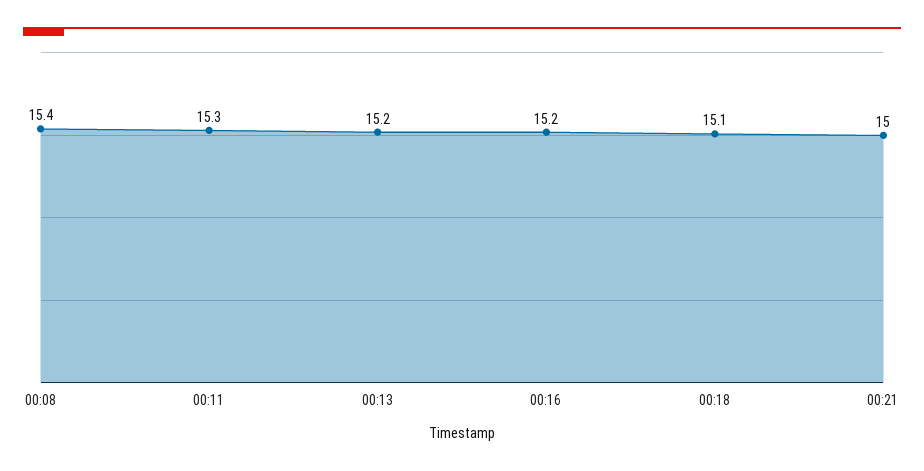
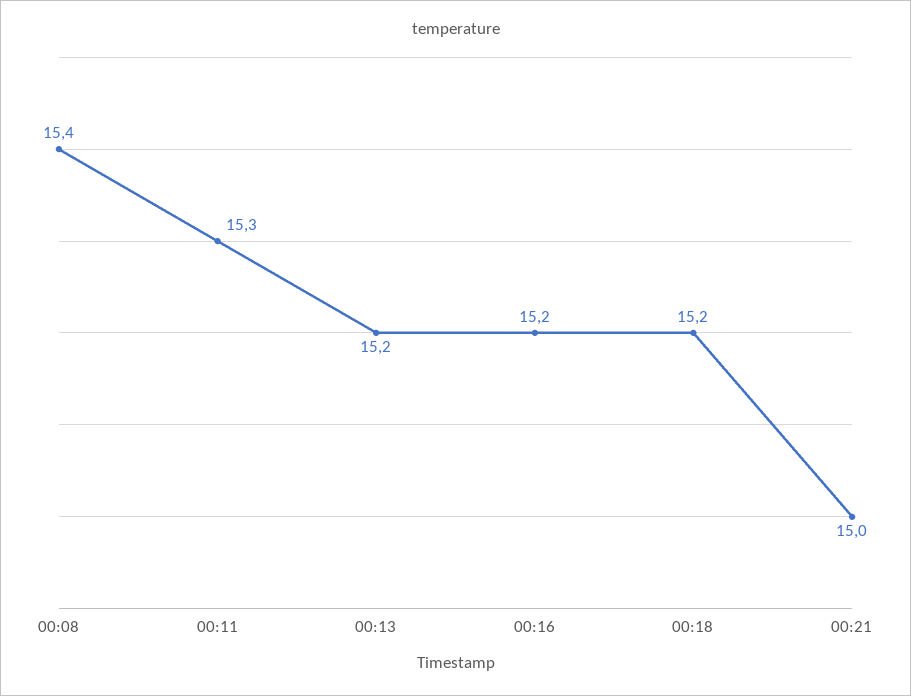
00:18: 15.1 -> 15.2

